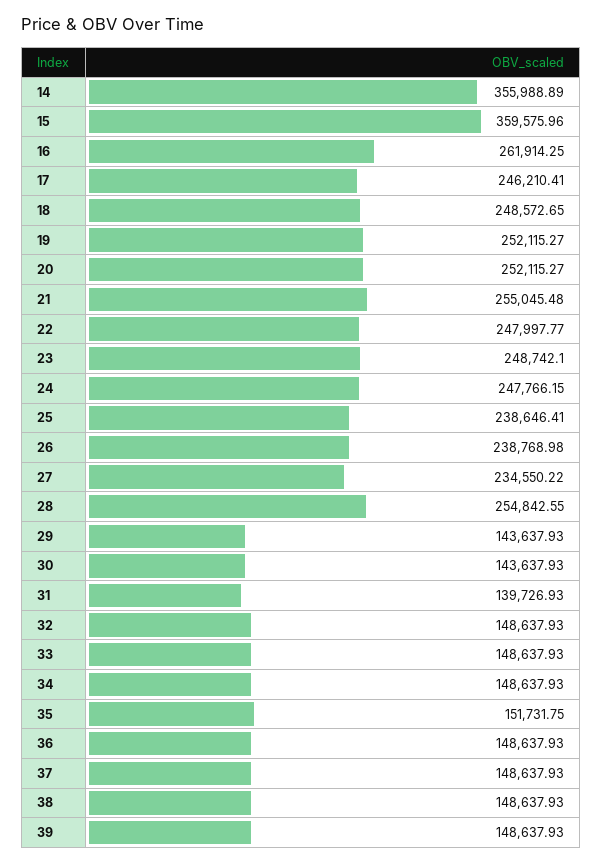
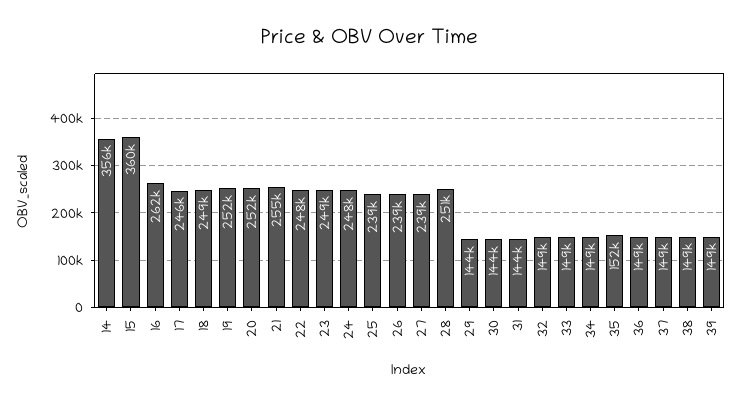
27: 234550.22 -> 239000
28: 254842.55 -> 251000
31: 139726.93 -> 144000

